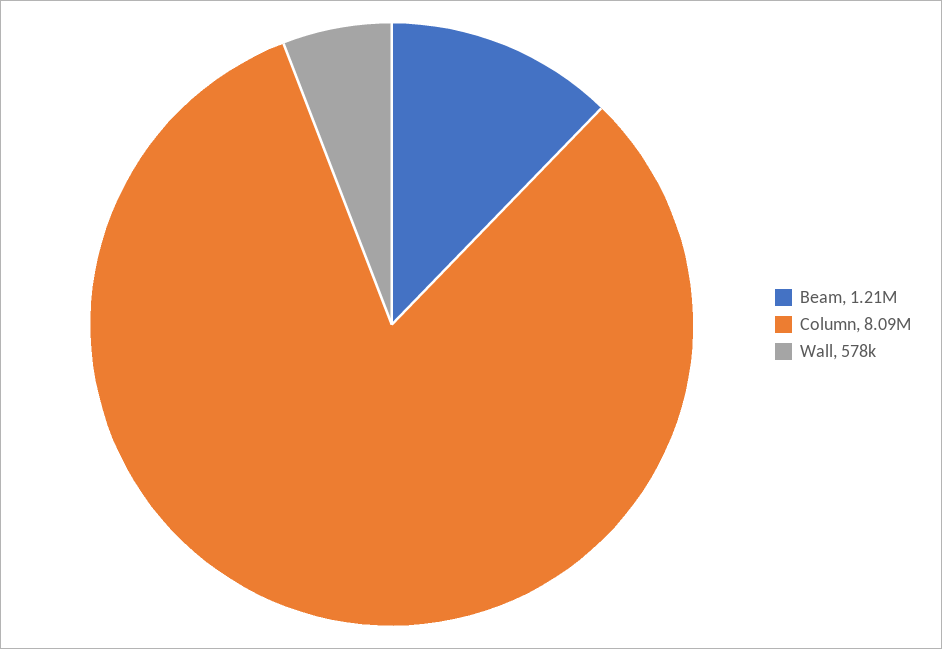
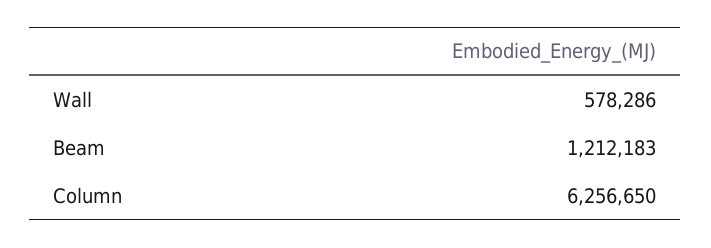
Column: 8090000 -> 6256650

